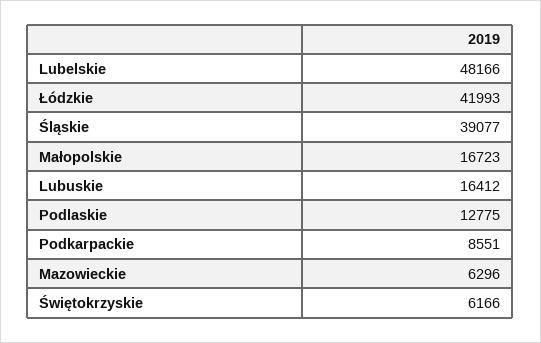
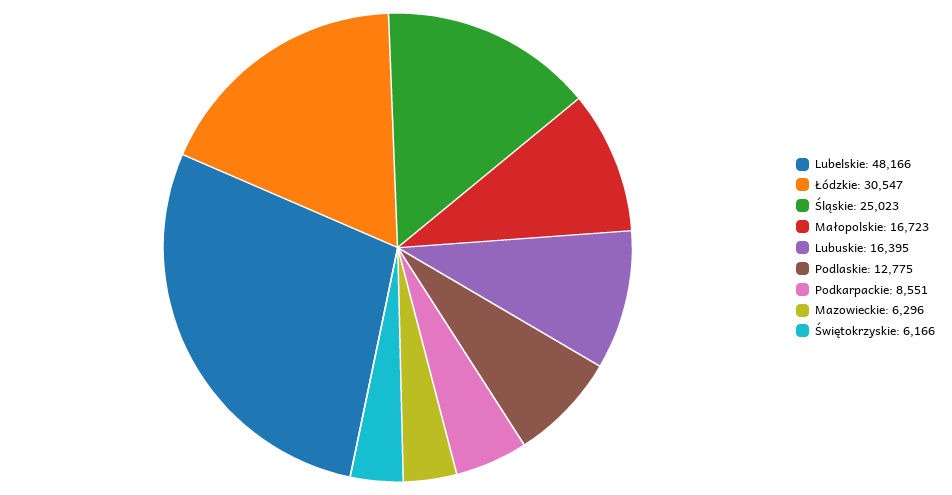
Łódzkie: 41993 -> 30547
Śląskie: 39077 -> 25023
Lubuskie: 16412 -> 16395

